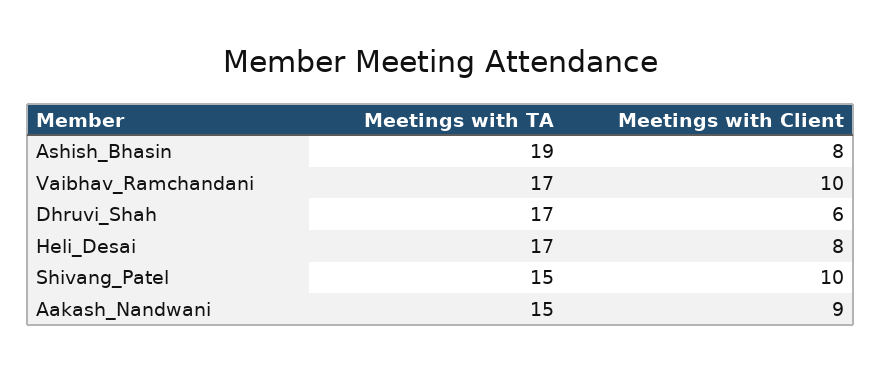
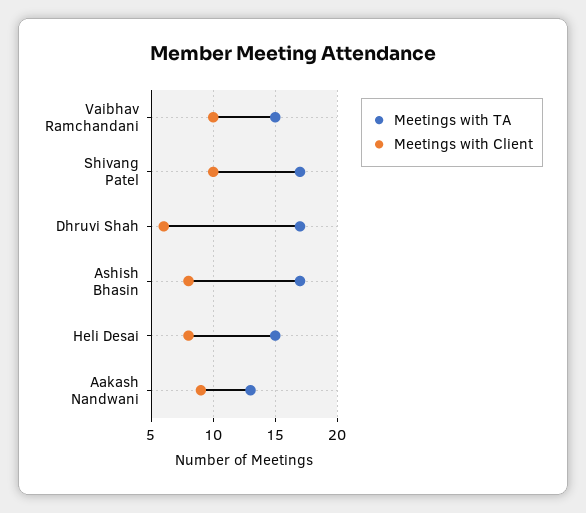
Meetings with TA, Ashish_Bhasin: 19 -> 17
Meetings with TA, Vaibhav_Ramchandani: 17 -> 15
Meetings with TA, Heli_Desai: 17 -> 15
Meetings with TA, Shivang_Patel: 15 -> 17
Meetings with TA, Aakash_Nandwani: 15 -> 13

